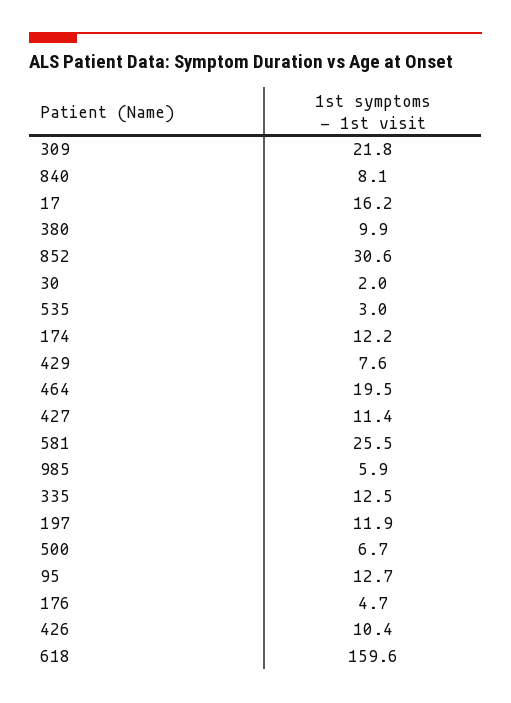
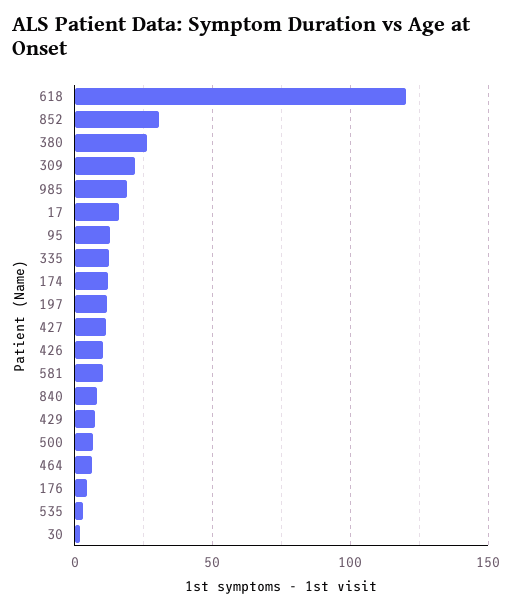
380: 9.9 -> 25
464: 19.5 -> 5
581: 25.5 -> 10
985: 5.9 -> 20
618: 159.6 -> 120

